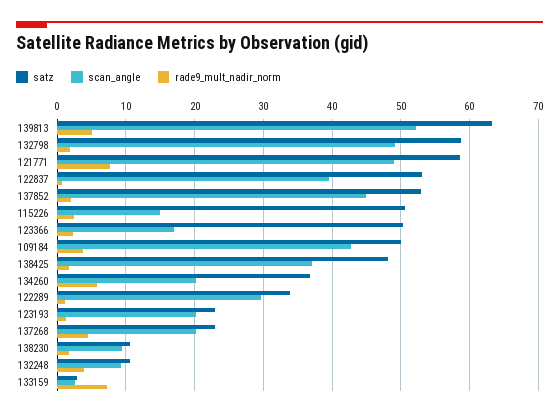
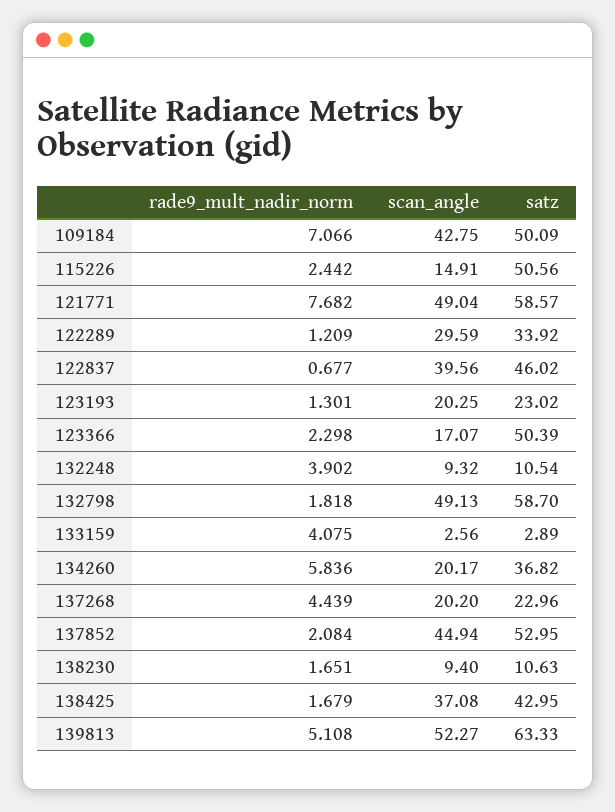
satz, 122837: 53 -> 46.02
rade9_mult_nadir_norm, 109184: 4 -> 7.066
satz, 138425: 48 -> 42.95
rade9_mult_nadir_norm, 133159: 7 -> 4.075

